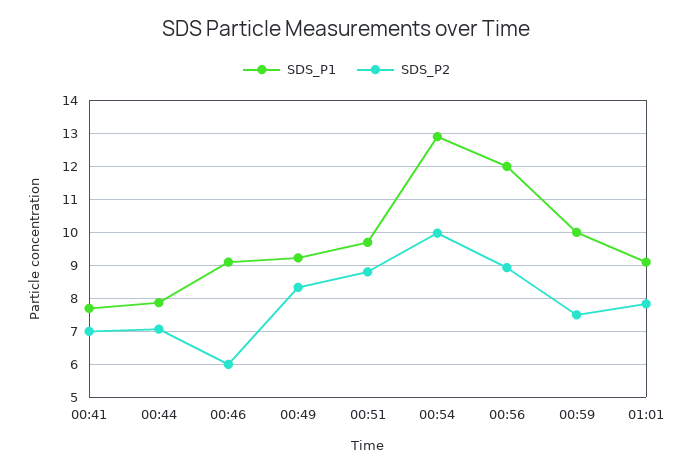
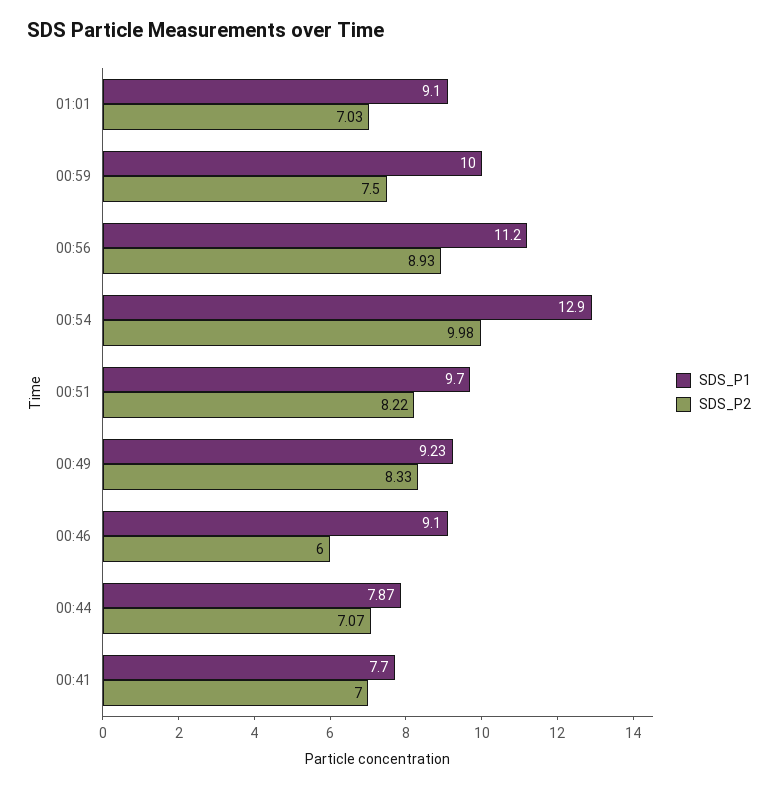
SDS_P2, 00:51: 8.8 -> 8.22
SDS_P1, 00:56: 12 -> 11.2
SDS_P2, 01:01: 7.8 -> 7.03

